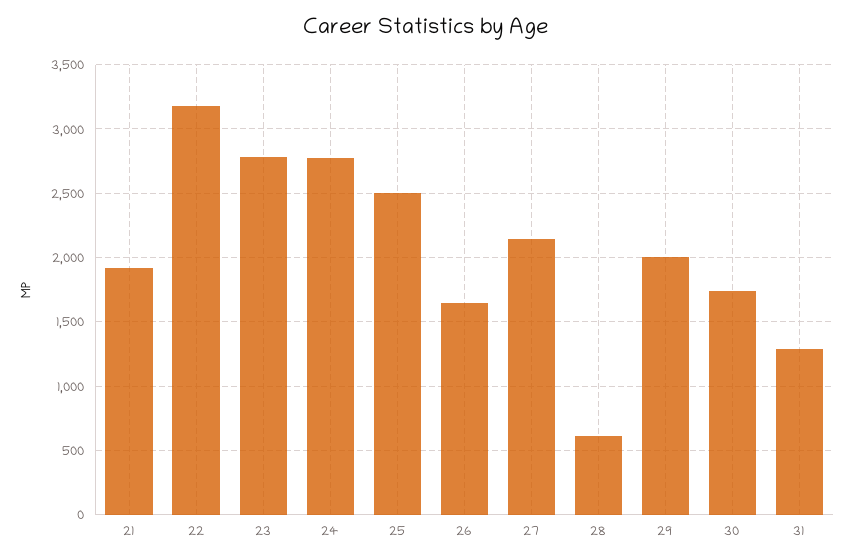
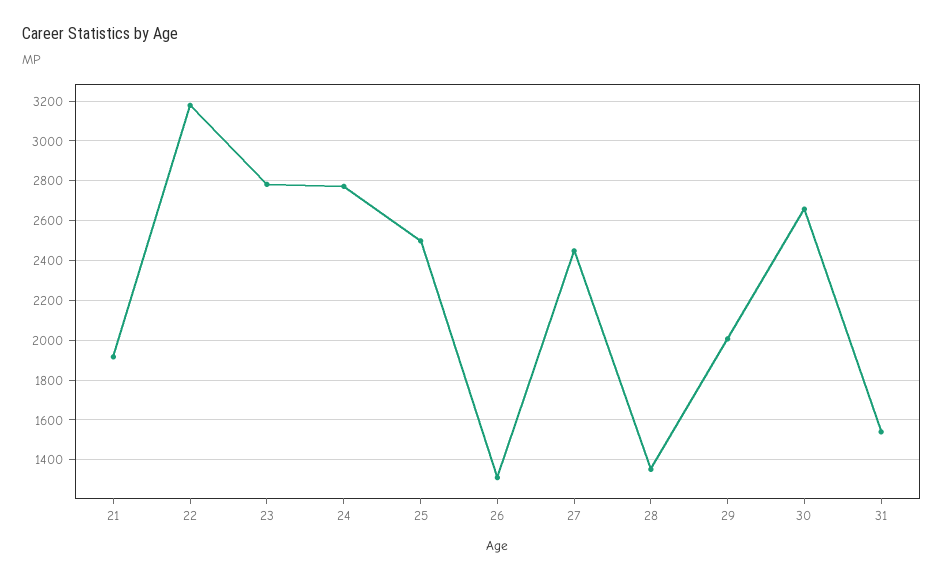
26: 1650 -> 1300
27: 2150 -> 2450
28: 600 -> 1350
30: 1750 -> 2650
31: 1300 -> 1550

